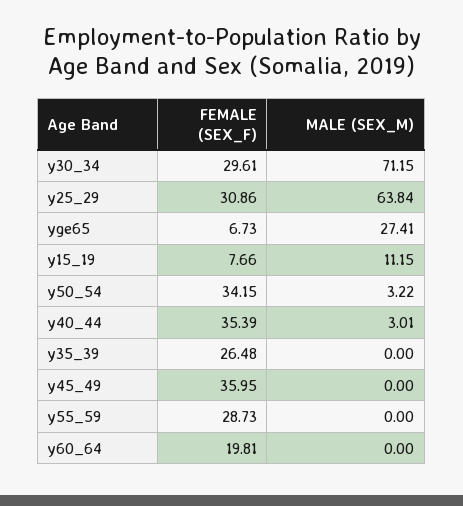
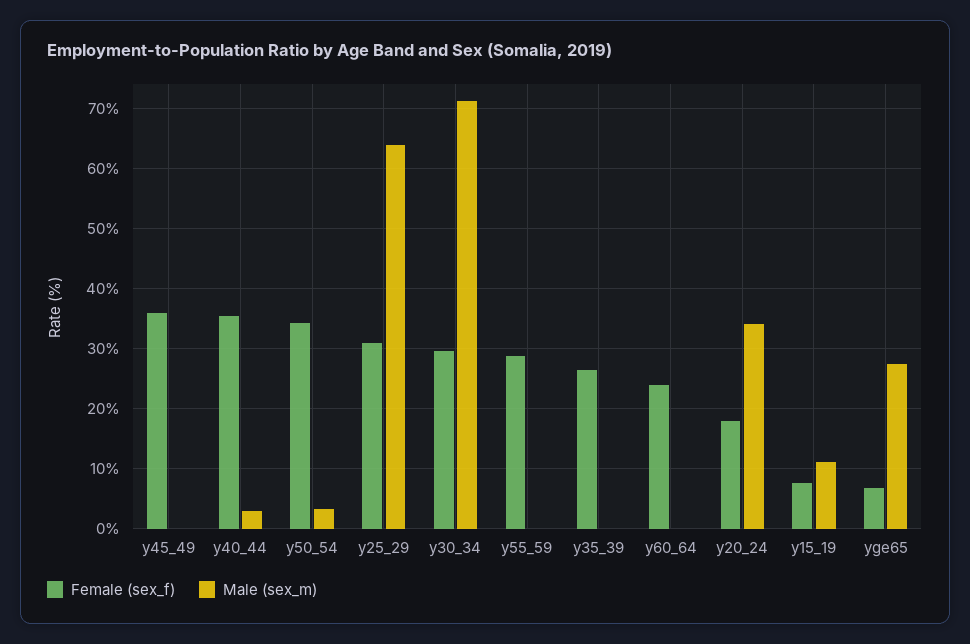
FEMALE (SEX_F), y60_64: 19.81 -> 24
FEMALE (SEX_F), y20_24: none -> 18
MALE (SEX_M), y20_24: none -> 34

